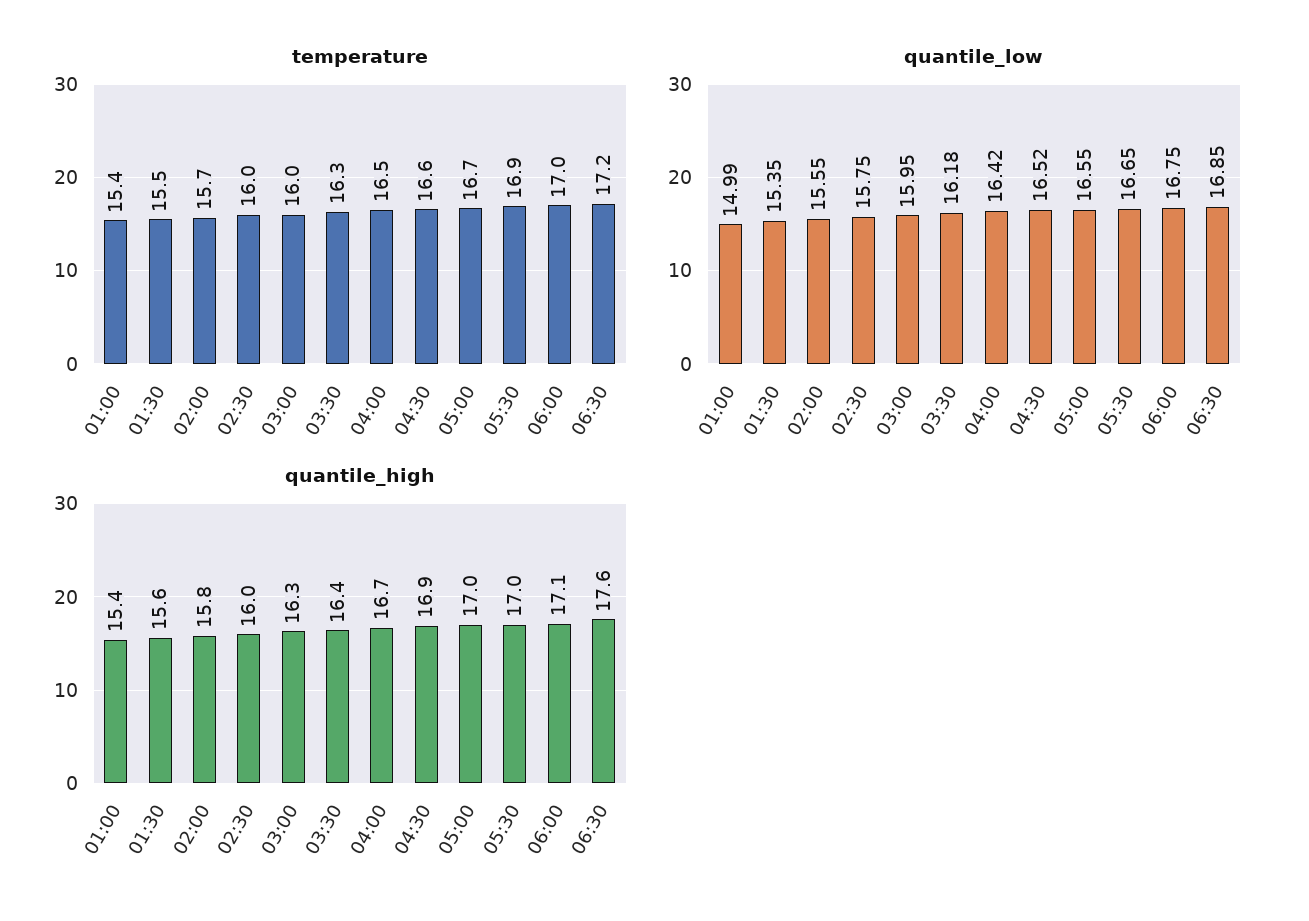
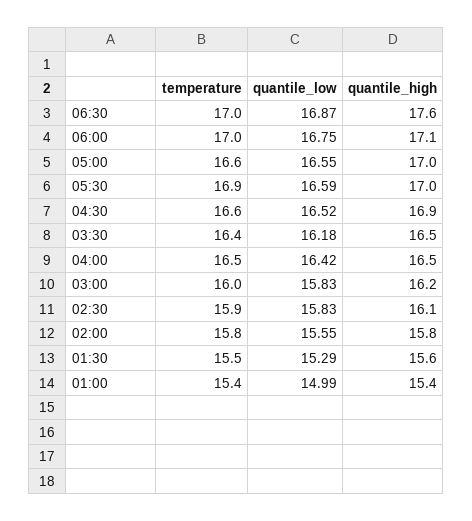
temperature, 02:00: 15.7 -> 15.8
temperature, 02:30: 16 -> 15.9
temperature, 03:30: 16.3 -> 16.4
temperature, 05:00: 16.7 -> 16.6
temperature, 06:30: 17.2 -> 17
quantile_low, 01:30: 15.35 -> 15.29
quantile_low, 02:30: 15.75 -> 15.83
quantile_low, 03:00: 15.95 -> 15.83
quantile_low, 05:30: 16.65 -> 16.59
quantile_low, 06:30: 16.85 -> 16.87
quantile_high, 02:30: 16 -> 16.1
quantile_high, 03:00: 16.3 -> 16.2
quantile_high, 03:30: 16.4 -> 16.5
quantile_high, 04:00: 16.7 -> 16.5

